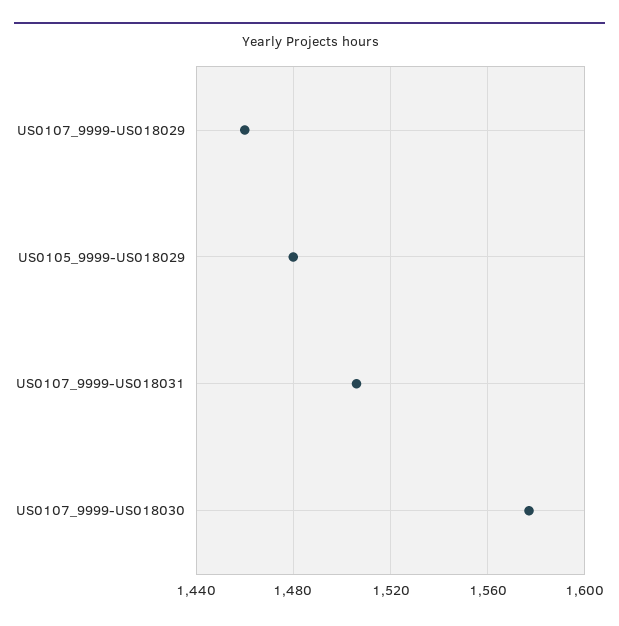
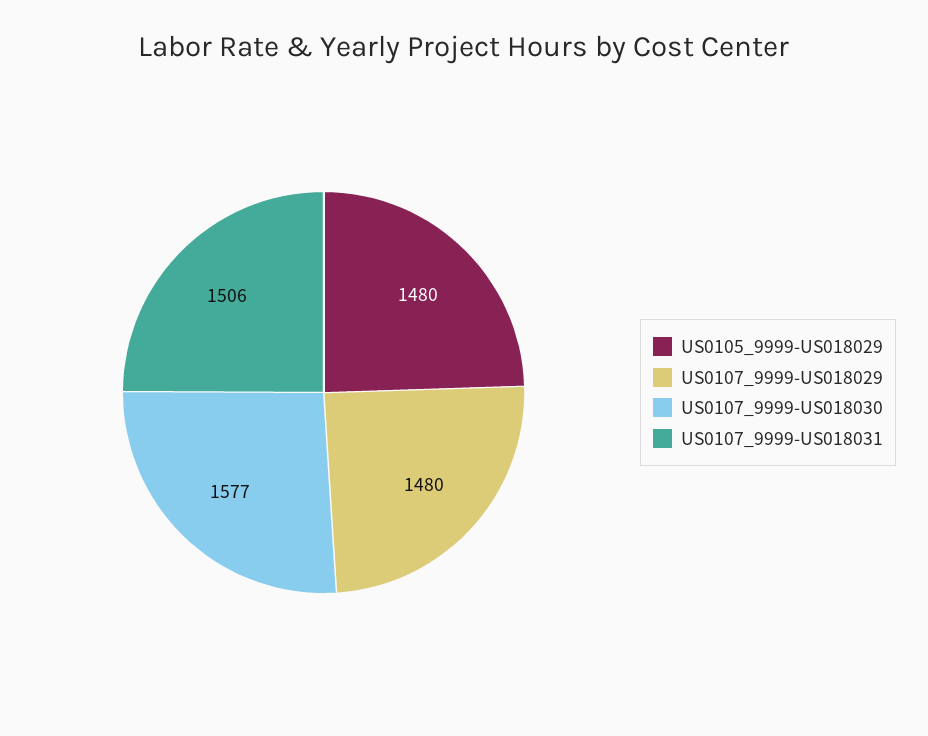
US0107_9999-US018029: 1460 -> 1480

